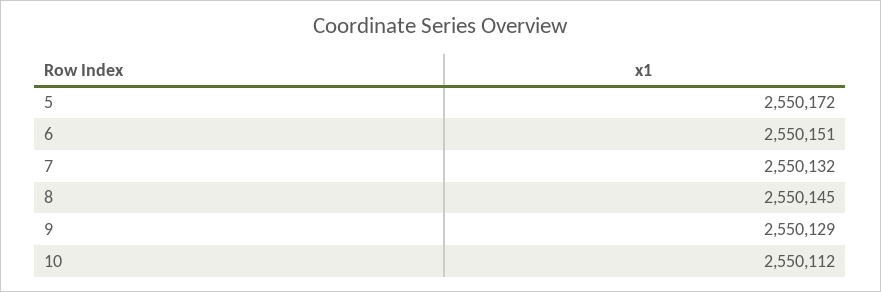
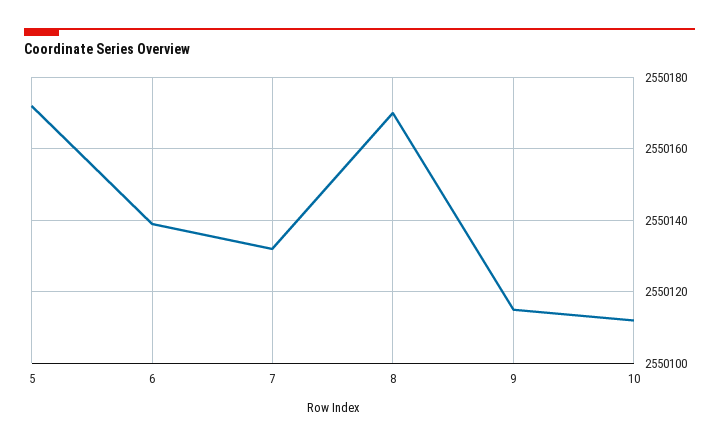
6: 2550151 -> 2550140
8: 2550145 -> 2550170
9: 2550129 -> 2550115

